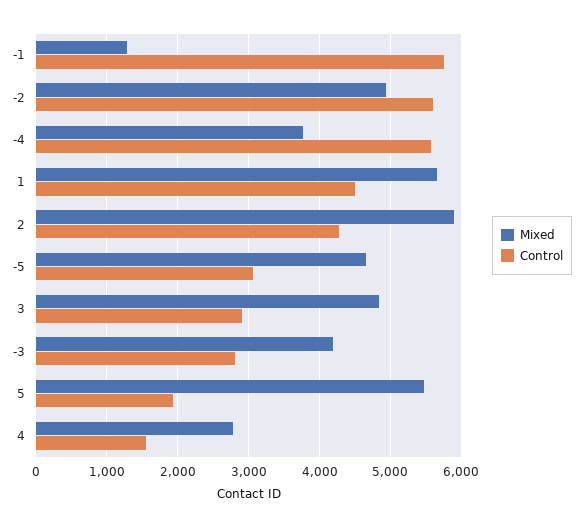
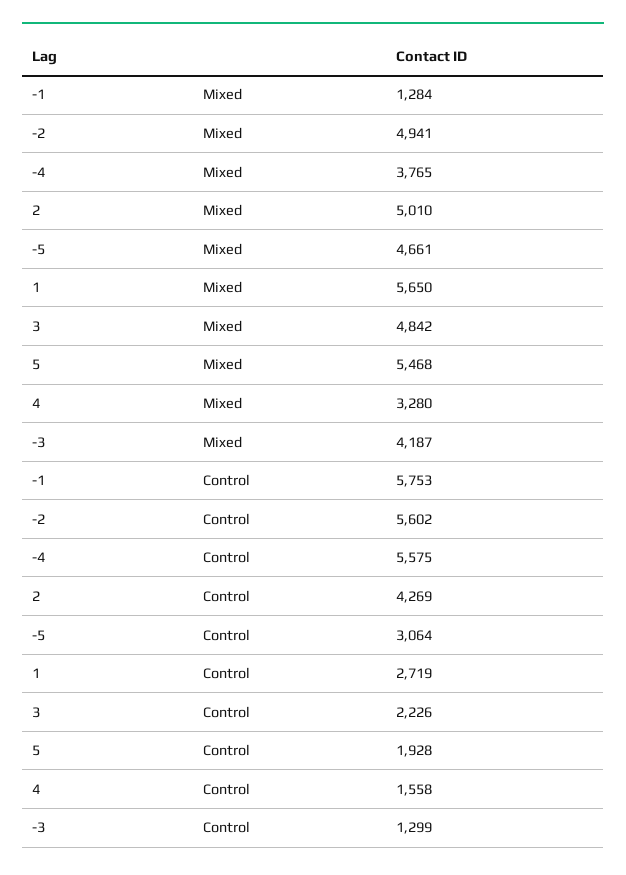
Control, 1: 4500 -> 2719
Mixed, 2: 5900 -> 5010
Control, 3: 2900 -> 2226
Control, -3: 2800 -> 1299
Mixed, 4: 2800 -> 3280

